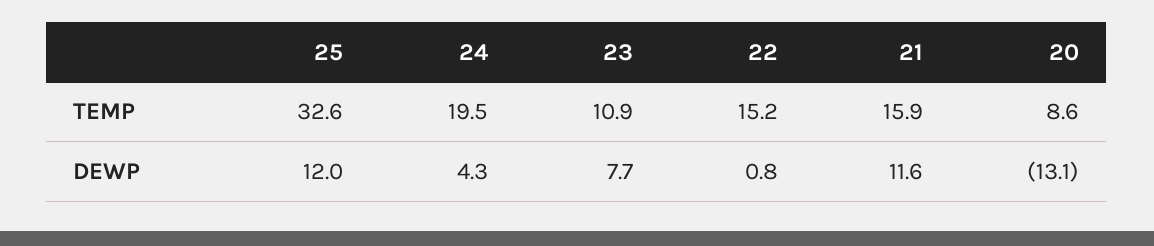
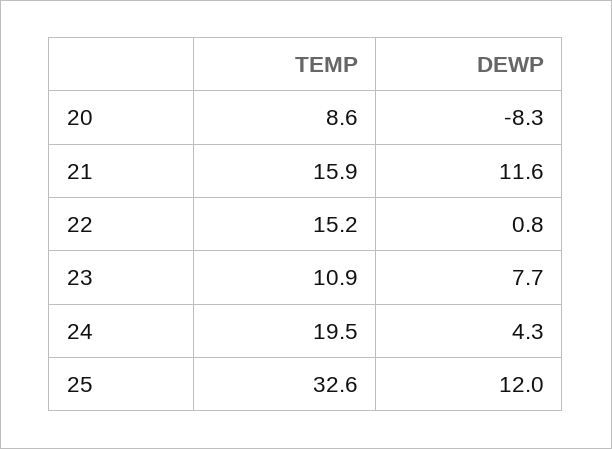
20, DEWP: -13.1 -> -8.3

